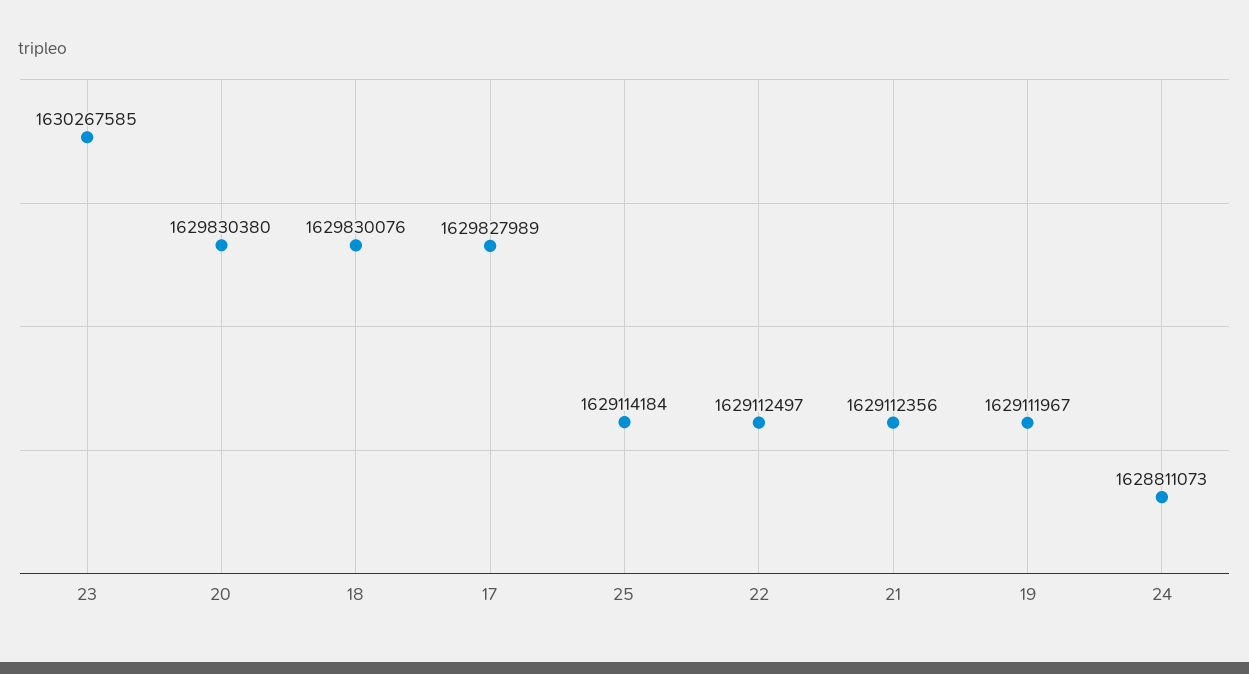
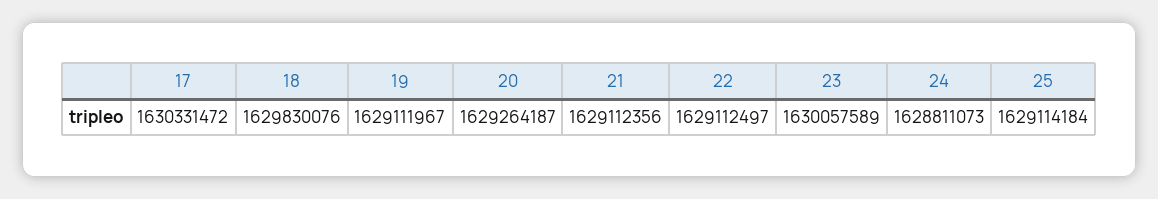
23: 1630267585 -> 1630057589
20: 1629830380 -> 1629264187
17: 1629827989 -> 1630331472

